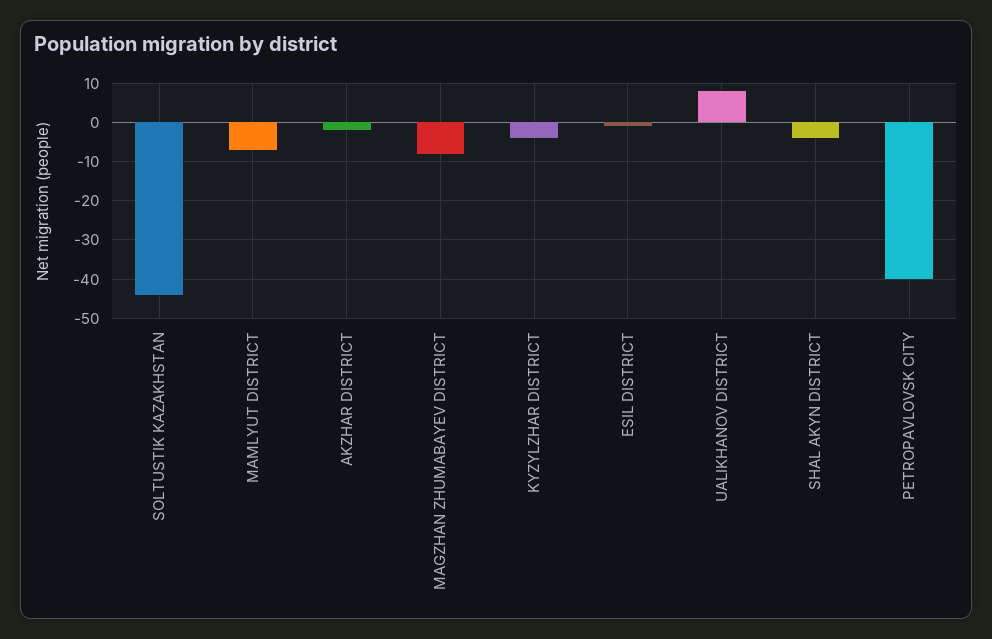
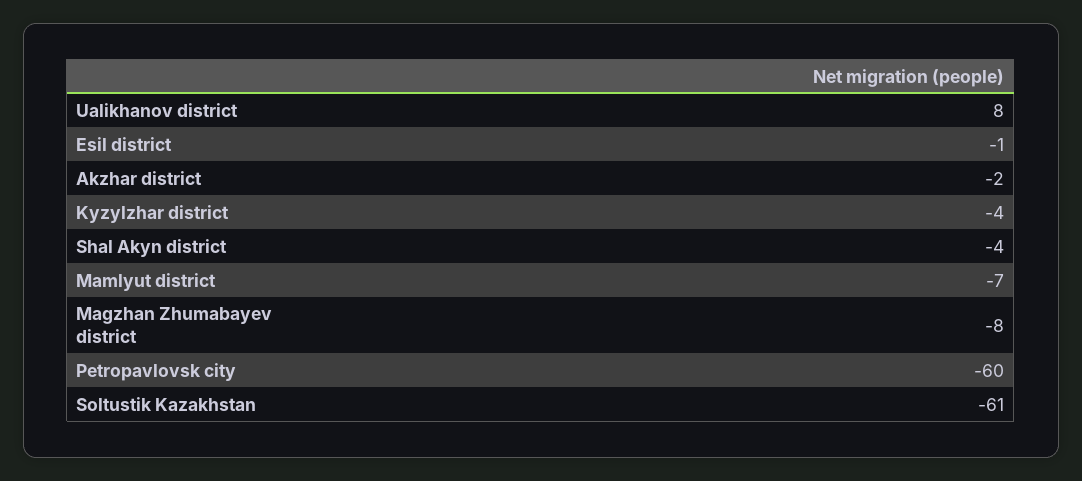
SOLTUSTIK KAZAKHSTAN: -45 -> -61
PETROPAVLOVSK CITY: -40 -> -60

